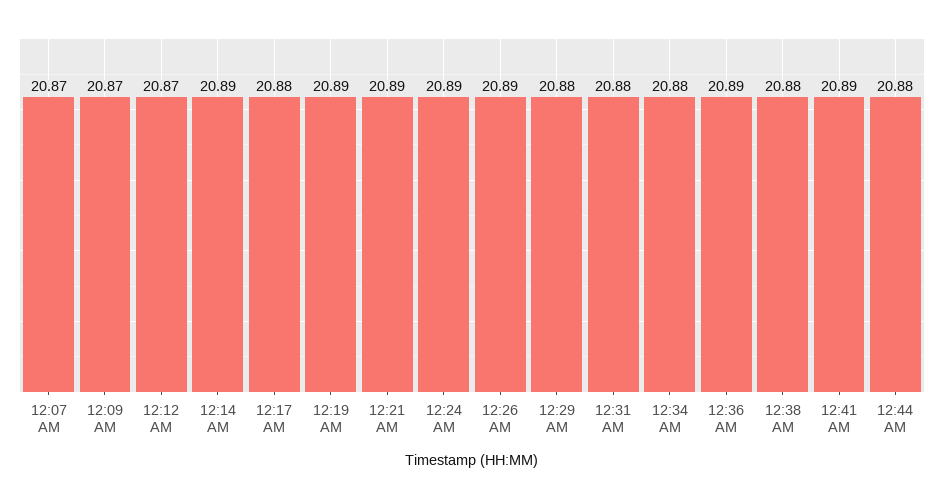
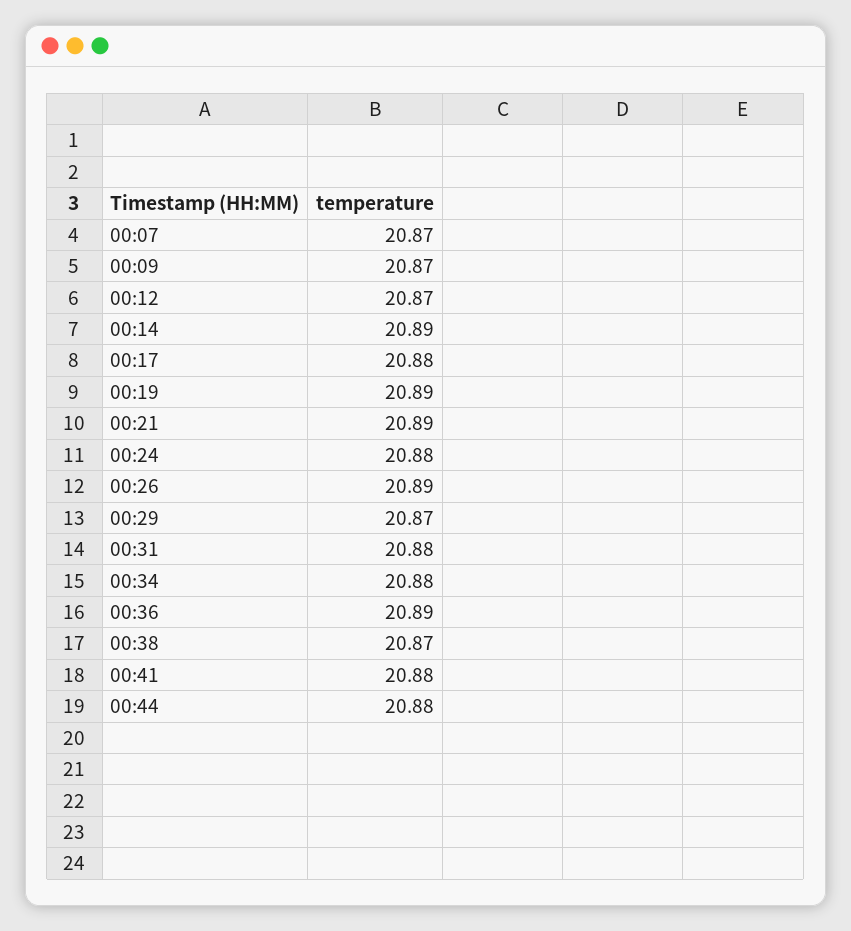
12:24 AM: 20.89 -> 20.88
12:29 AM: 20.88 -> 20.87
12:38 AM: 20.88 -> 20.87
12:41 AM: 20.89 -> 20.88

